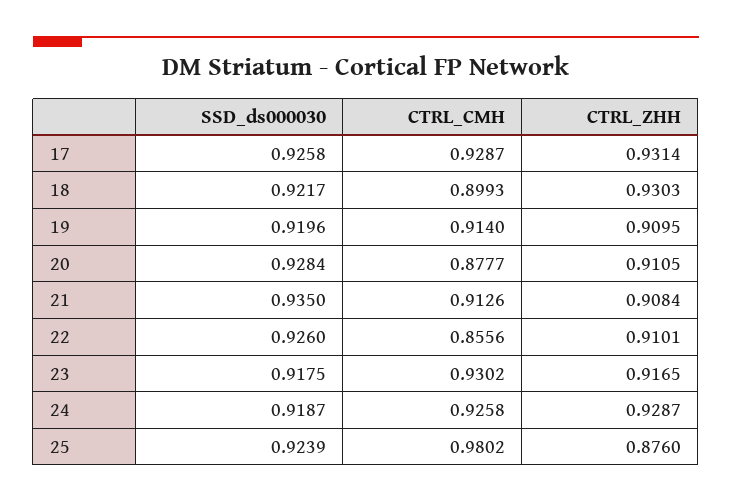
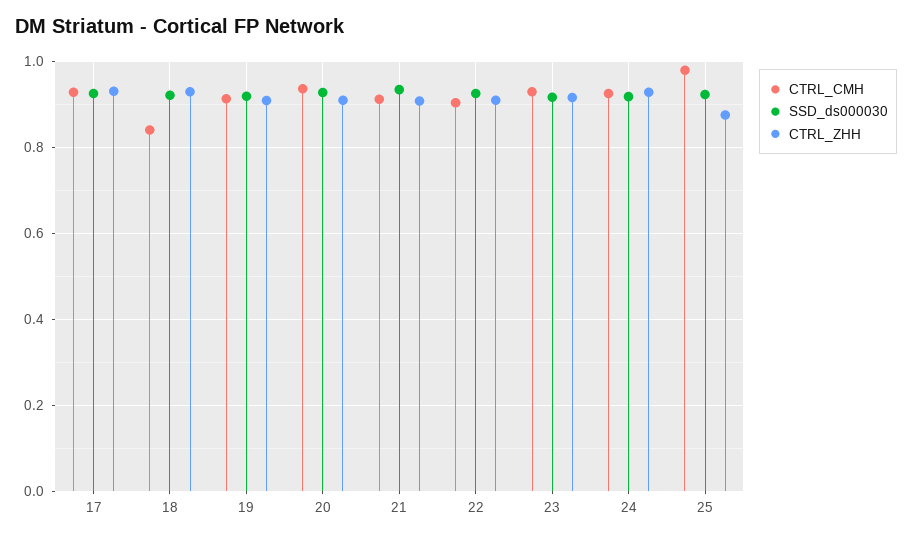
CTRL_CMH, 18: 0.8993 -> 0.84
CTRL_CMH, 20: 0.8777 -> 0.94
CTRL_CMH, 22: 0.8556 -> 0.9

